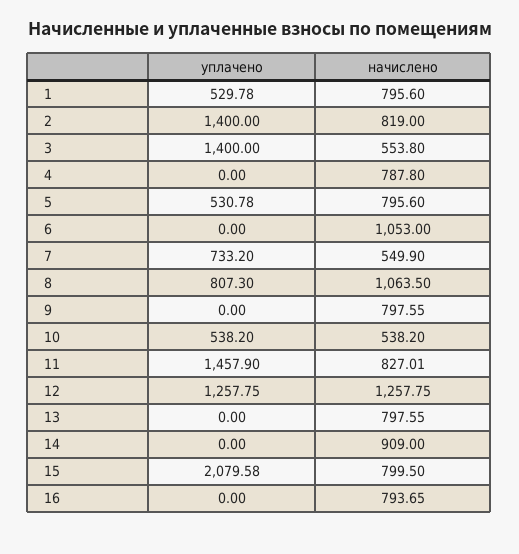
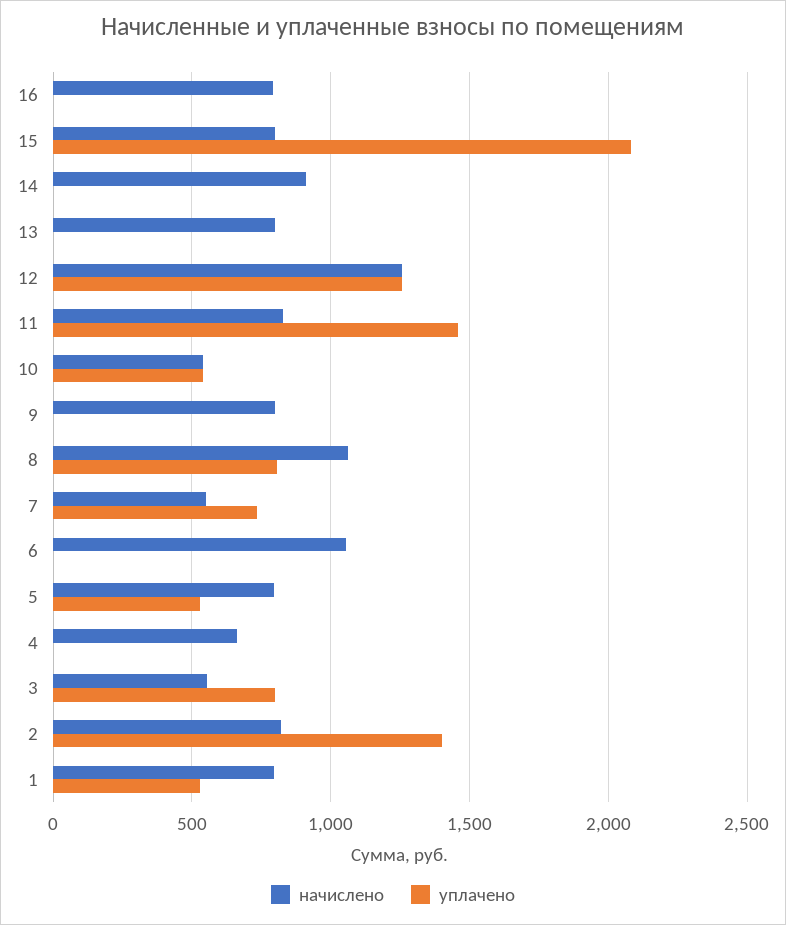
уплачено, 3: 1400 -> 800
начислено, 4: 787.8 -> 650

